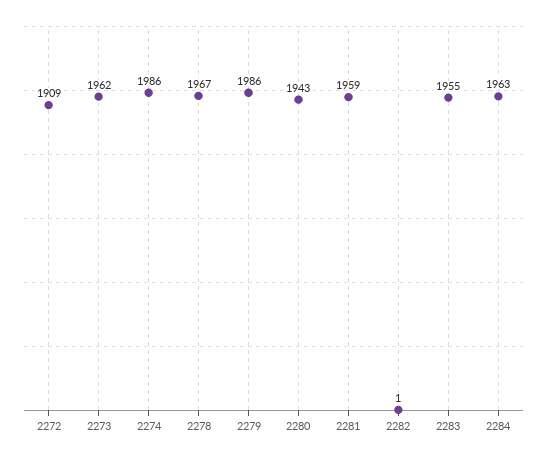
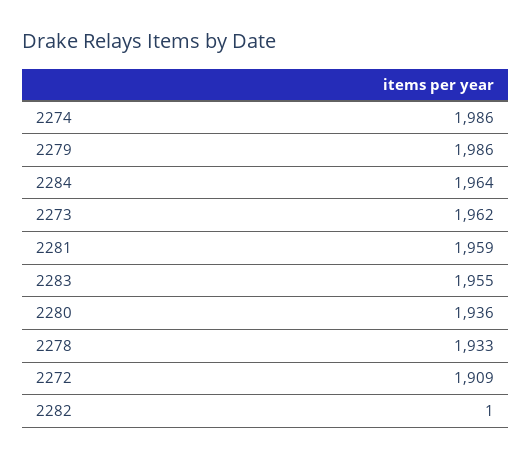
2278: 1967 -> 1933
2280: 1943 -> 1936
2284: 1963 -> 1964

